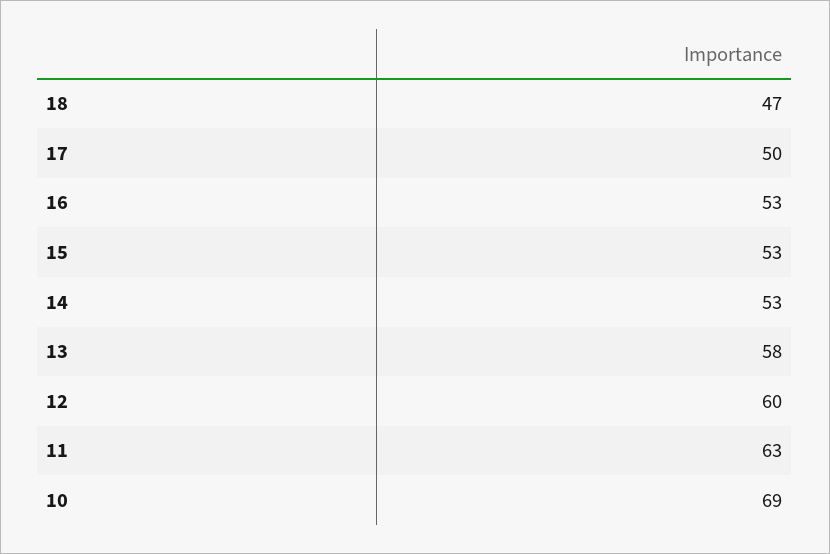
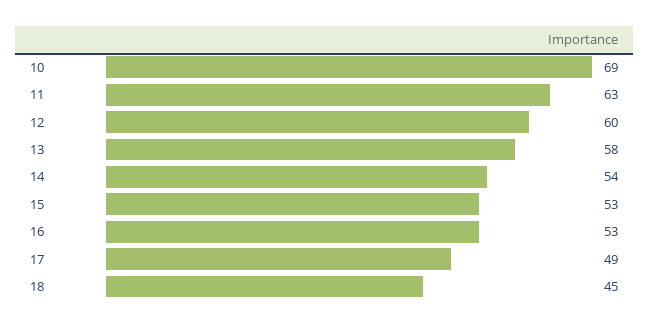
18: 47 -> 45
17: 50 -> 49
14: 53 -> 54

